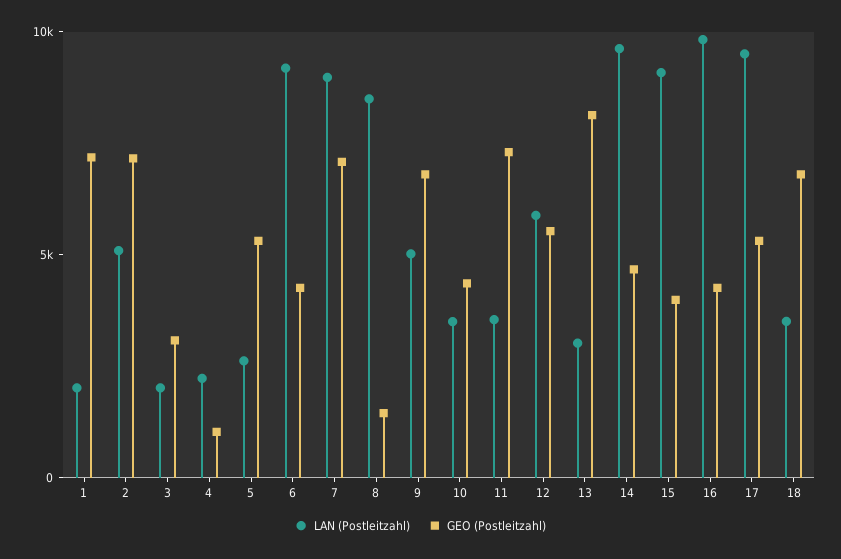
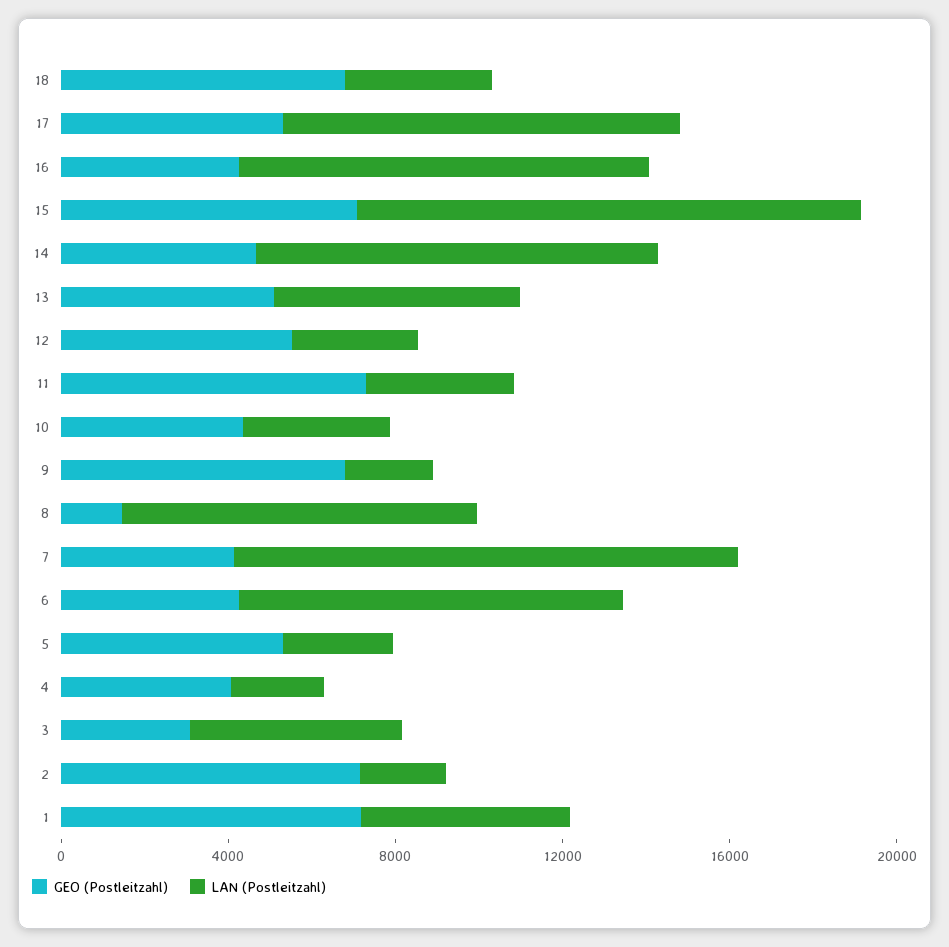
LAN (Postleitzahl), 1: 2000 -> 5000
LAN (Postleitzahl), 2: 5000 -> 2000
LAN (Postleitzahl), 3: 2000 -> 5000
GEO (Postleitzahl), 4: 1000 -> 4000
LAN (Postleitzahl), 7: 9000 -> 12000
GEO (Postleitzahl), 7: 7000 -> 4000
LAN (Postleitzahl), 9: 5000 -> 2000
LAN (Postleitzahl), 12: 6000 -> 3000
LAN (Postleitzahl), 13: 3000 -> 6000
GEO (Postleitzahl), 13: 8000 -> 5000
LAN (Postleitzahl), 15: 9000 -> 12000
GEO (Postleitzahl), 15: 4000 -> 7000

